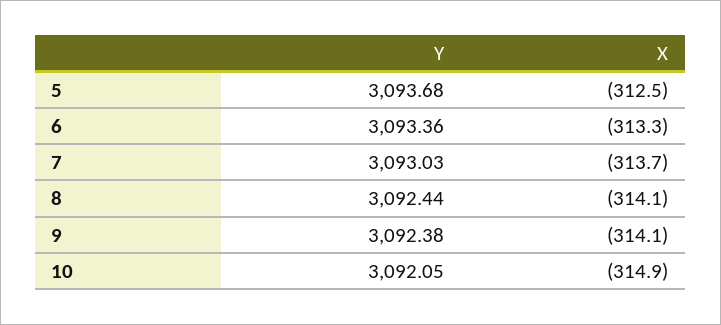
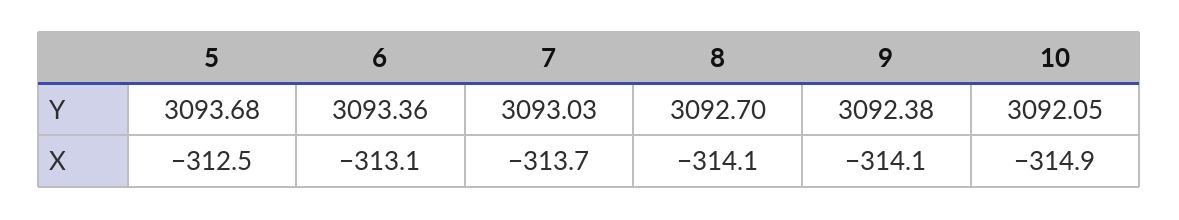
X, 6: -313.3 -> -313.1
Y, 8: 3092.44 -> 3092.7

